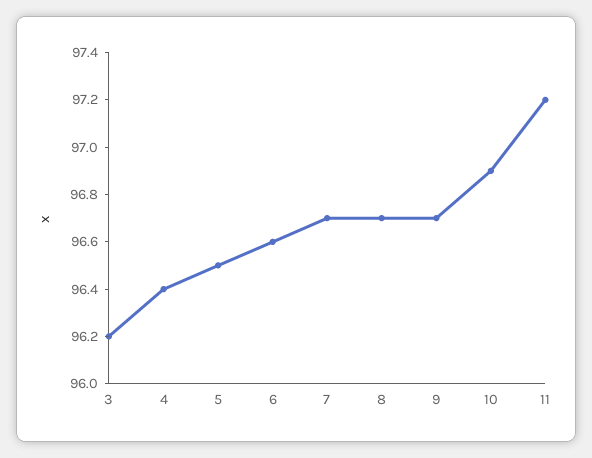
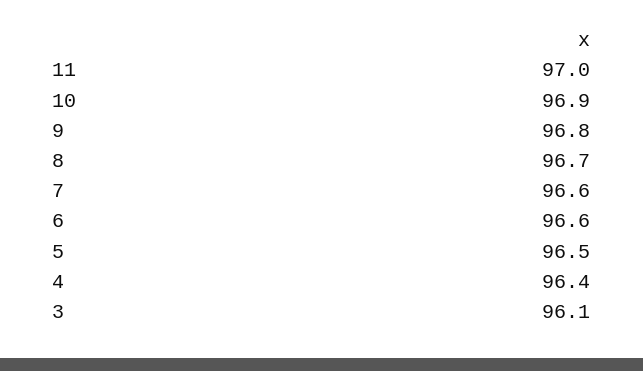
3: 96.2 -> 96.1
7: 96.7 -> 96.6
9: 96.7 -> 96.8
11: 97.2 -> 97

